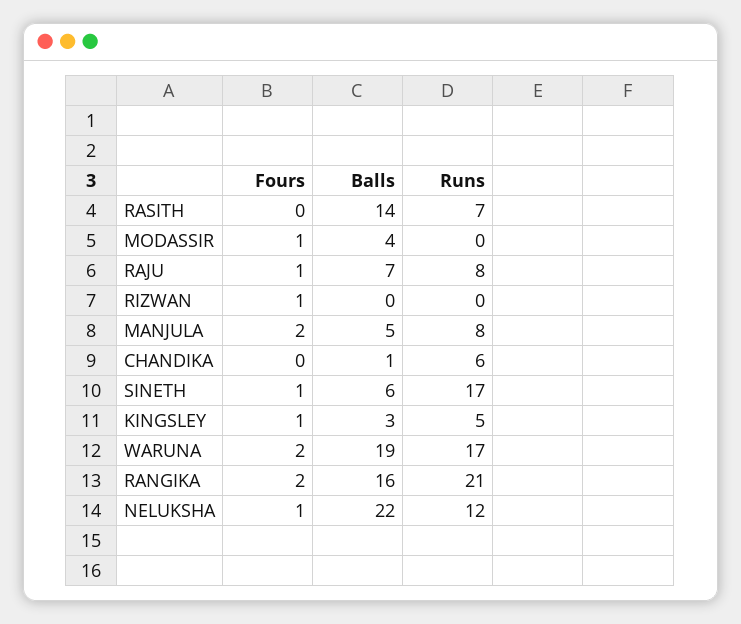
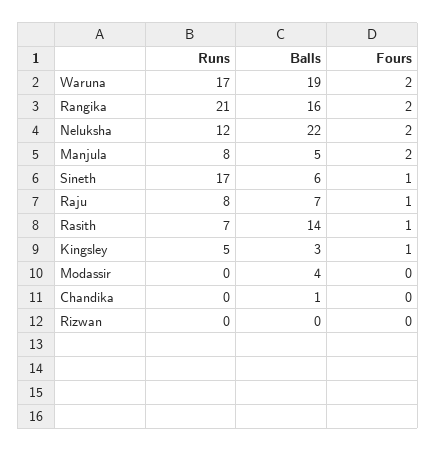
Fours, RASITH: 0 -> 1
Fours, MODASSIR: 1 -> 0
Fours, RIZWAN: 1 -> 0
Runs, CHANDIKA: 6 -> 0
Fours, NELUKSHA: 1 -> 2

